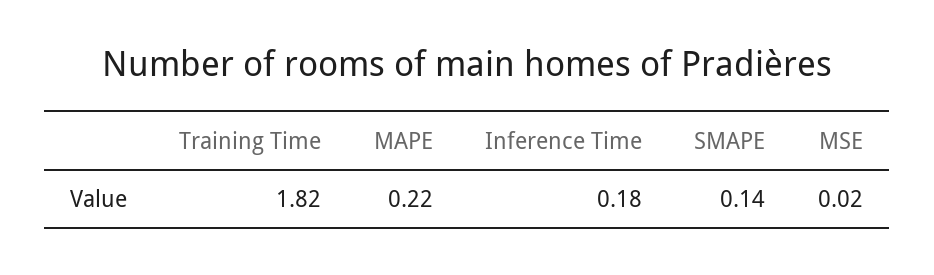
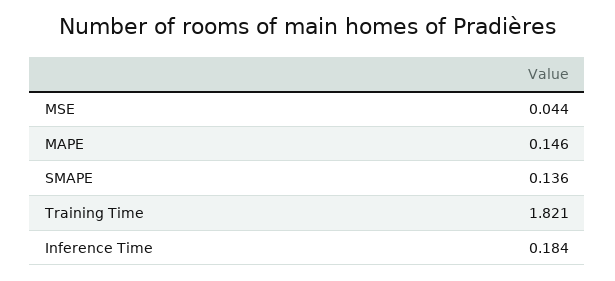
MAPE: 0.22 -> 0.146
MSE: 0.02 -> 0.044

